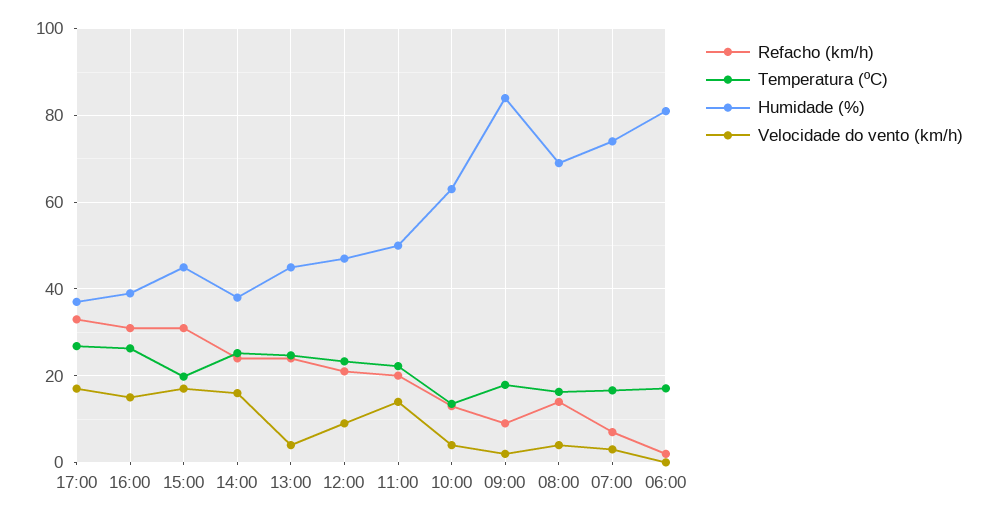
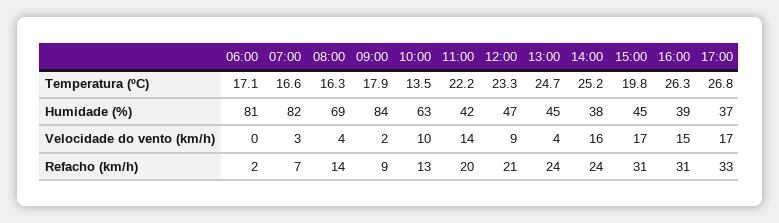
Humidade (%), 11:00: 50 -> 42
Velocidade do vento (km/h), 10:00: 4 -> 10
Humidade (%), 07:00: 74 -> 82

